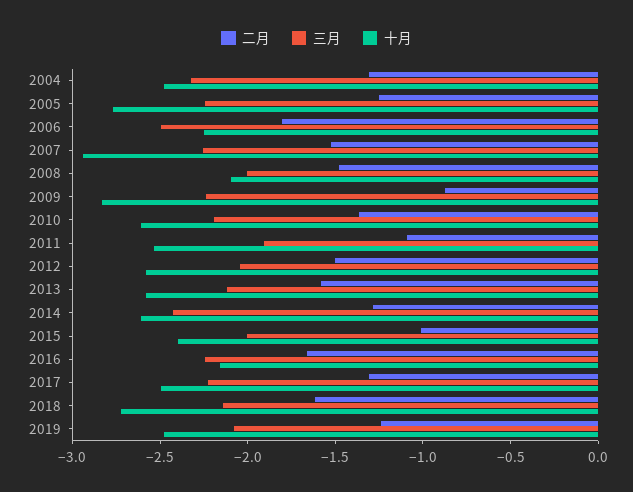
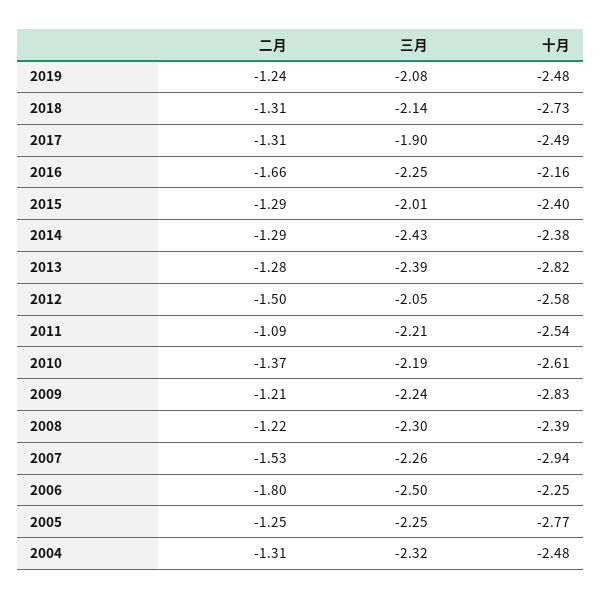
二月, 2008: -1.5 -> -1.22
三月, 2008: -2 -> -2.3
十月, 2008: -2.1 -> -2.39
二月, 2009: -0.9 -> -1.21
三月, 2011: -1.9 -> -2.21
二月, 2013: -1.6 -> -1.28
三月, 2013: -2.1 -> -2.39
十月, 2013: -2.6 -> -2.82
十月, 2014: -2.6 -> -2.38
二月, 2015: -1 -> -1.29
三月, 2017: -2.2 -> -1.9
二月, 2018: -1.6 -> -1.31

